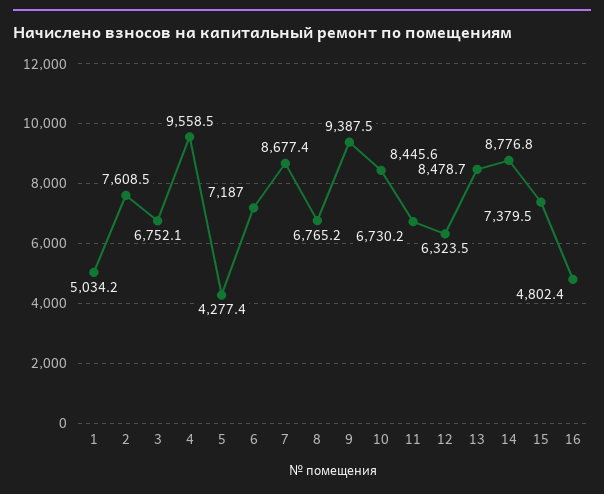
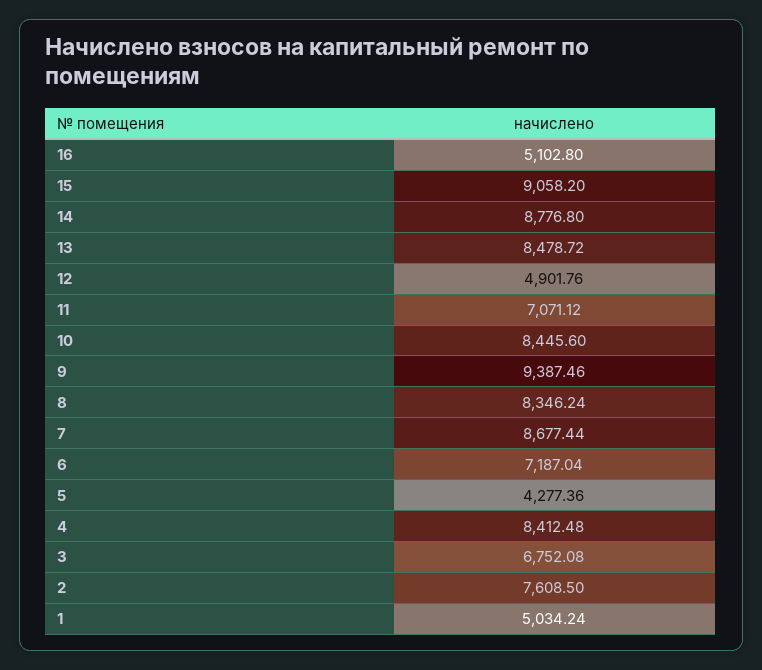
4: 9558.5 -> 8412.48
8: 6765.2 -> 8346.24
11: 6730.2 -> 7071.12
12: 6323.5 -> 4901.76
15: 7379.5 -> 9058.2
16: 4802.4 -> 5102.8

